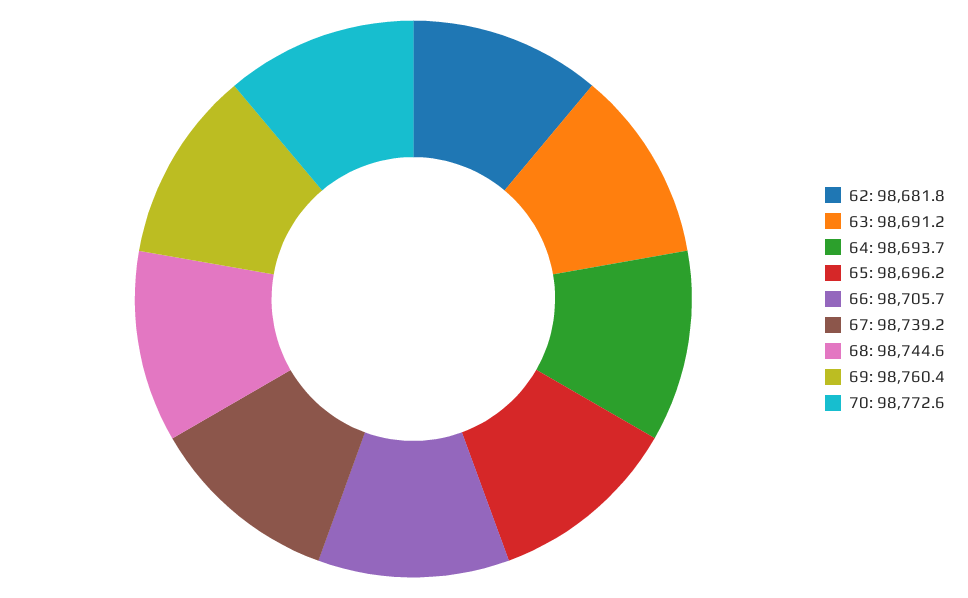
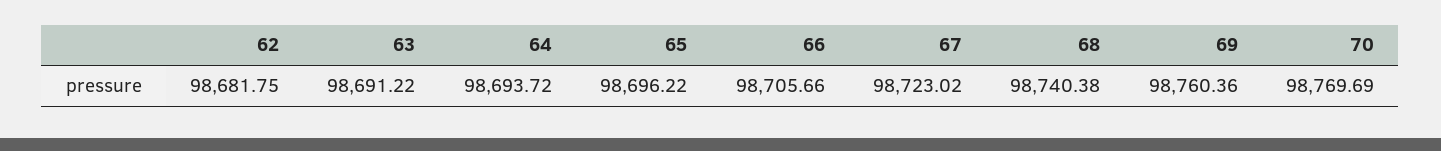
67: 98739.2 -> 98723.02
68: 98744.6 -> 98740.38
70: 98772.6 -> 98769.69

